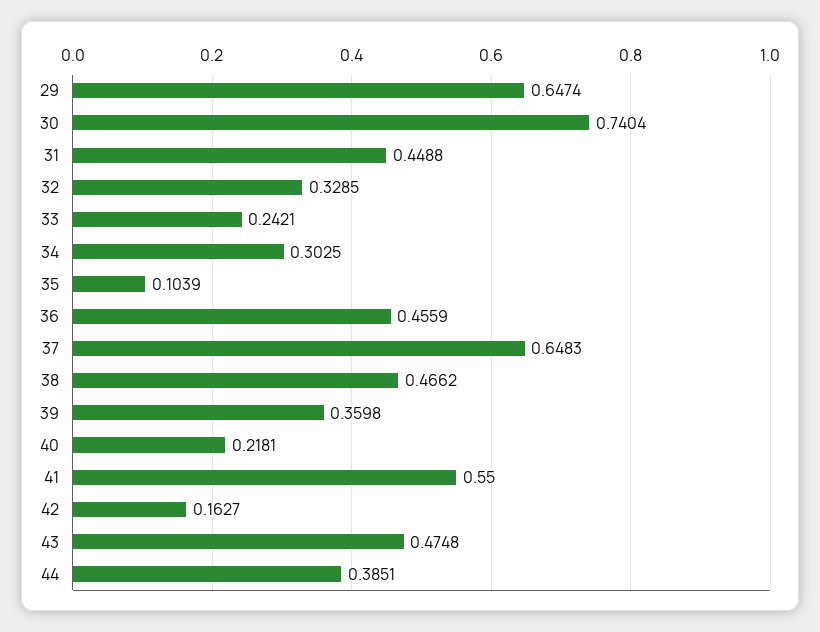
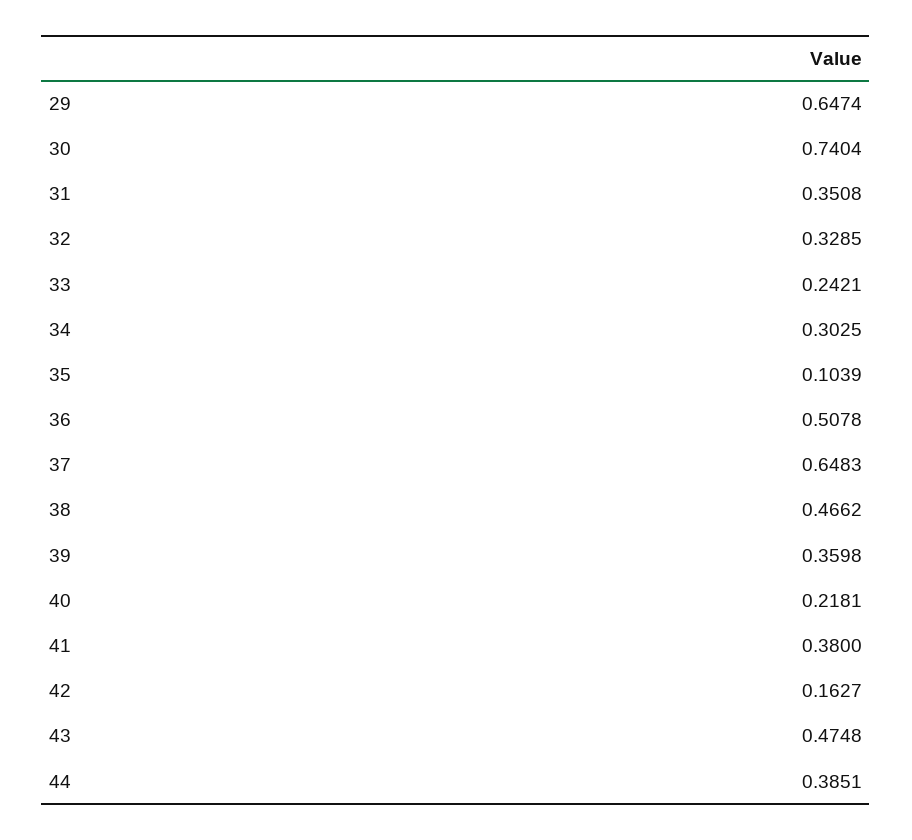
31: 0.4488 -> 0.3508
36: 0.4559 -> 0.5078
41: 0.55 -> 0.38

